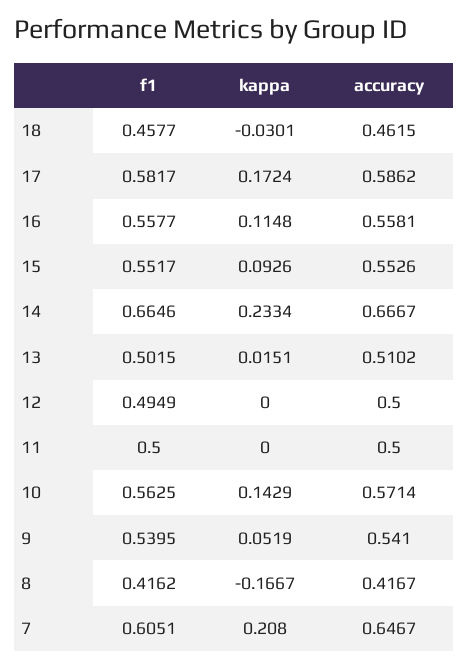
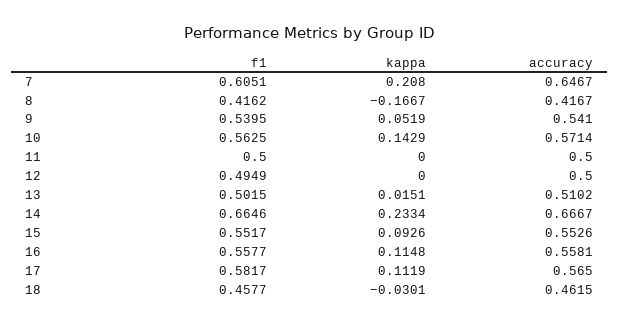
kappa, 17: 0.1724 -> 0.1119
accuracy, 17: 0.5862 -> 0.565

